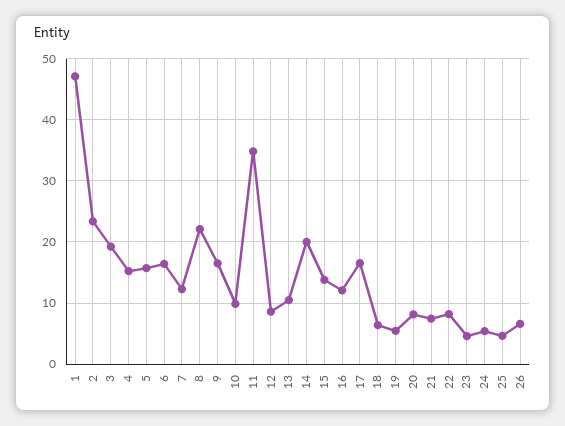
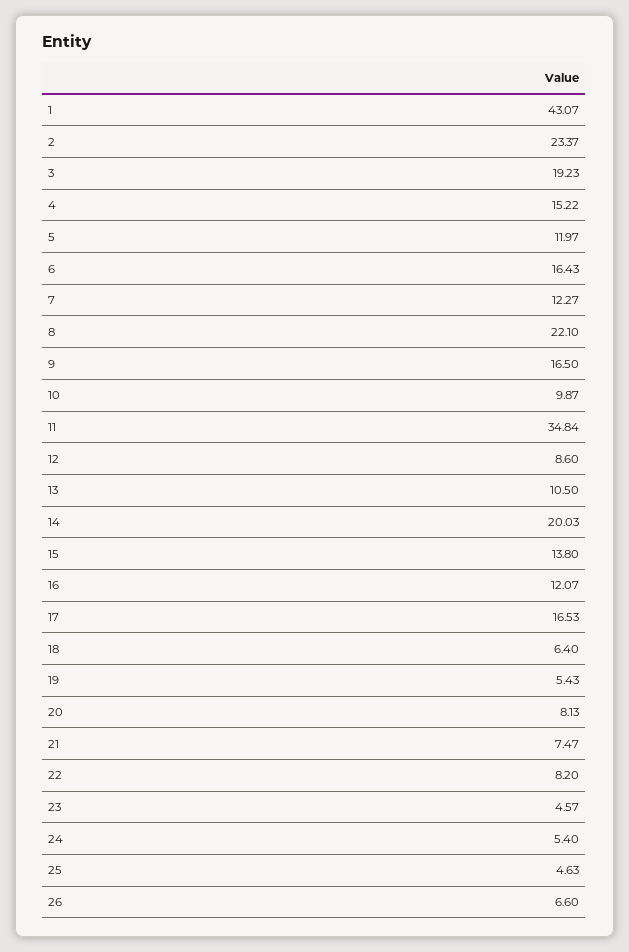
1: 47 -> 43.07
5: 16 -> 11.97

